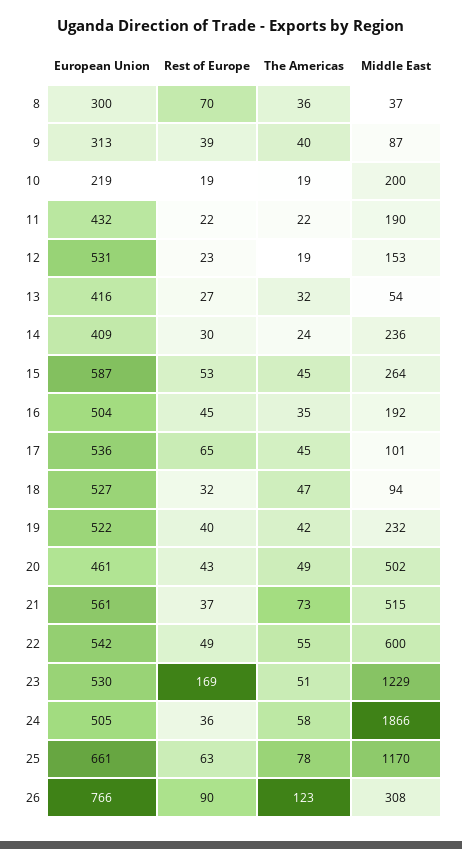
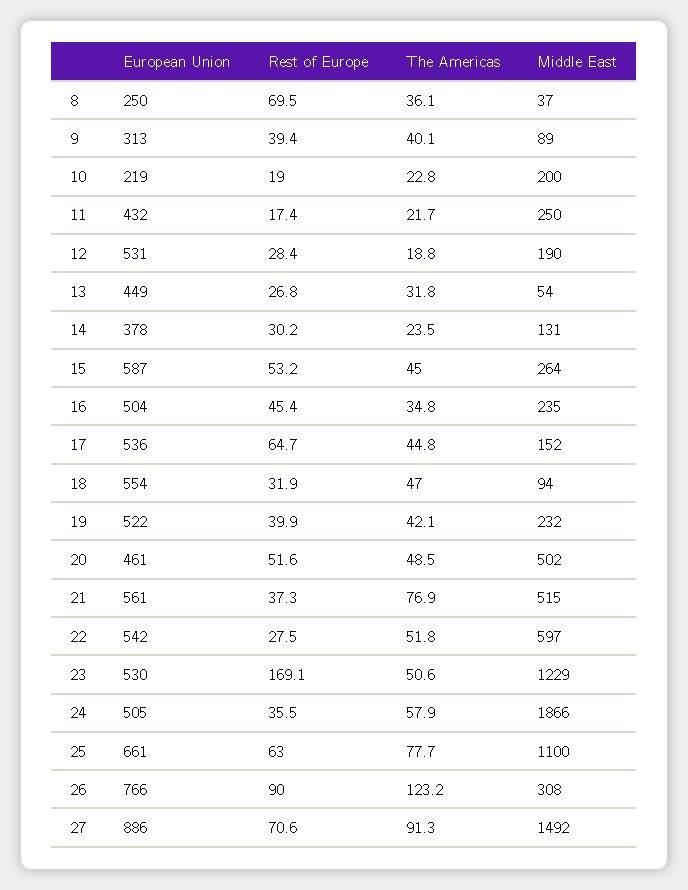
European Union, 8: 300 -> 250
Middle East, 9: 87 -> 89
The Americas, 10: 19 -> 22.8
Rest of Europe, 11: 22 -> 17.4
Middle East, 11: 190 -> 250
Rest of Europe, 12: 23 -> 28.4
Middle East, 12: 153 -> 190
European Union, 13: 416 -> 449
European Union, 14: 409 -> 378
Middle East, 14: 236 -> 131
Middle East, 16: 192 -> 235
Middle East, 17: 101 -> 152
European Union, 18: 527 -> 554
Rest of Europe, 20: 43 -> 51.6
The Americas, 21: 73 -> 76.9
Rest of Europe, 22: 49 -> 27.5
The Americas, 22: 55 -> 51.8
Middle East, 22: 600 -> 597
Middle East, 25: 1170 -> 1100
European Union, 27: none -> 886
Rest of Europe, 27: none -> 70.6
The Americas, 27: none -> 91.3
Middle East, 27: none -> 1492

